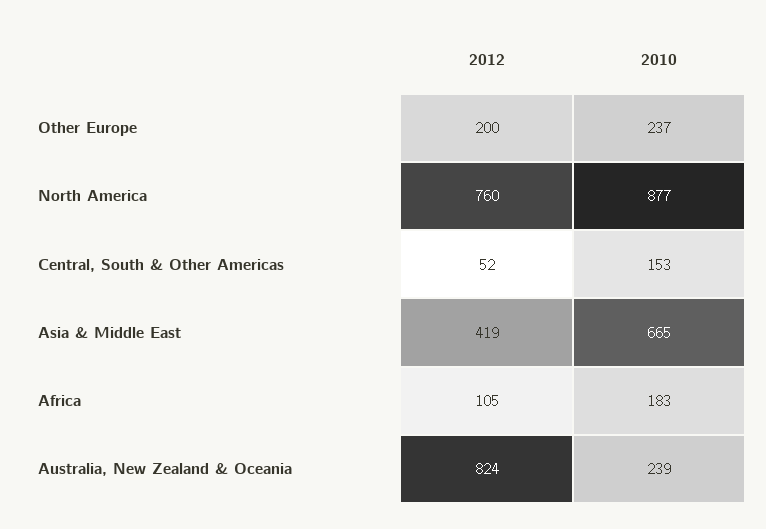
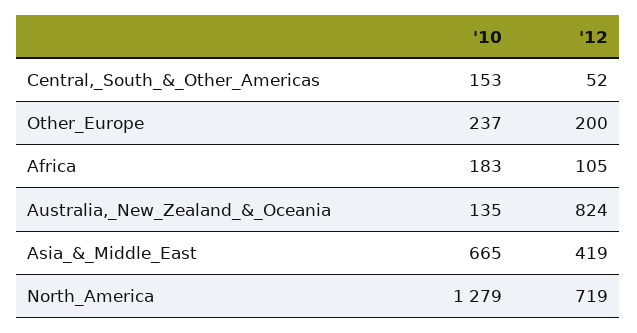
2012, North America: 760 -> 719
2010, North America: 877 -> 1279
2010, Australia, New Zealand & Oceania: 239 -> 135

